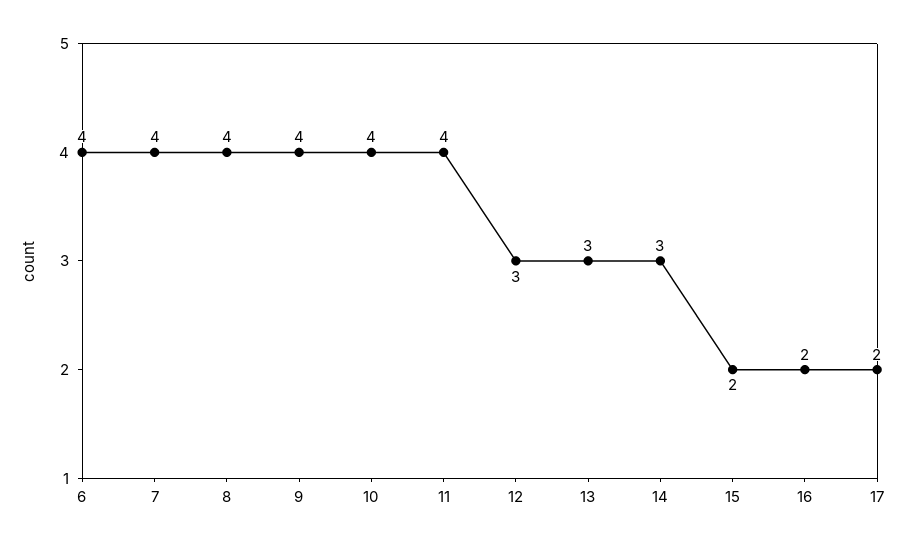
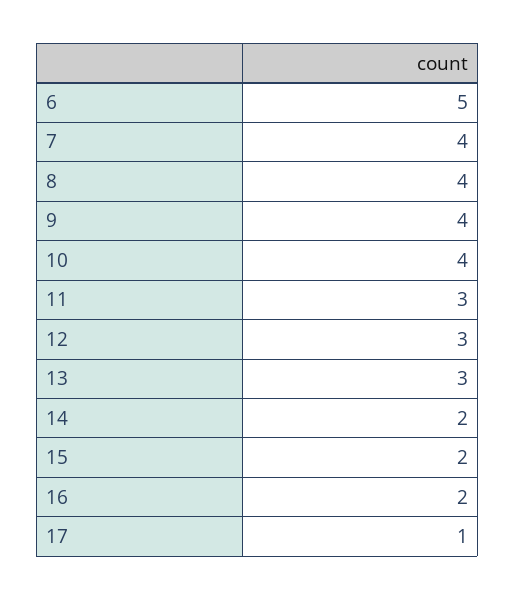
6: 4 -> 5
11: 4 -> 3
14: 3 -> 2
17: 2 -> 1

